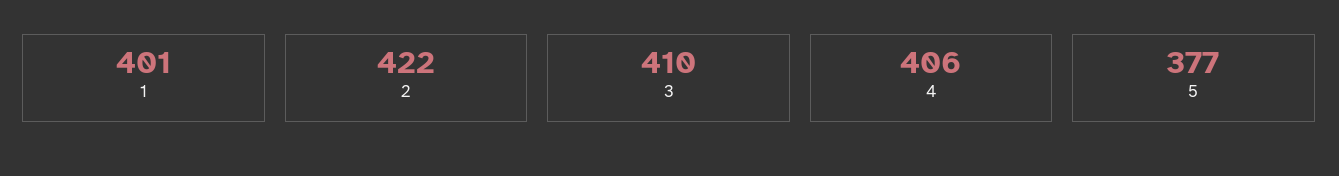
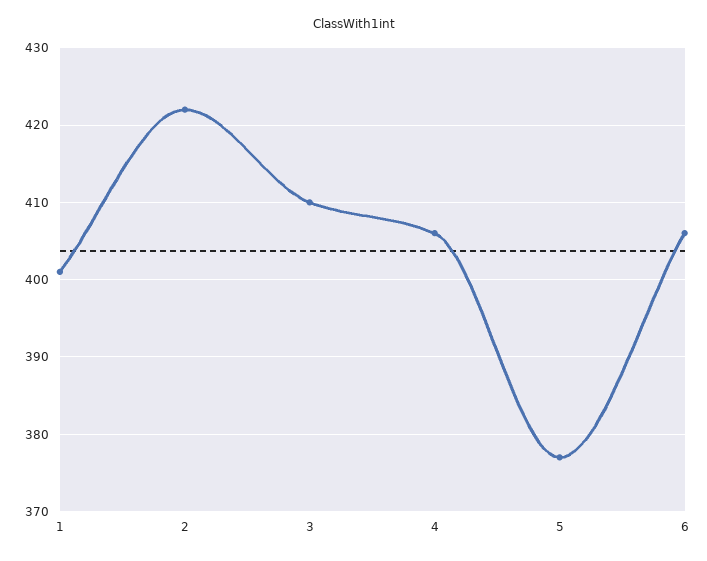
6: none -> 406

